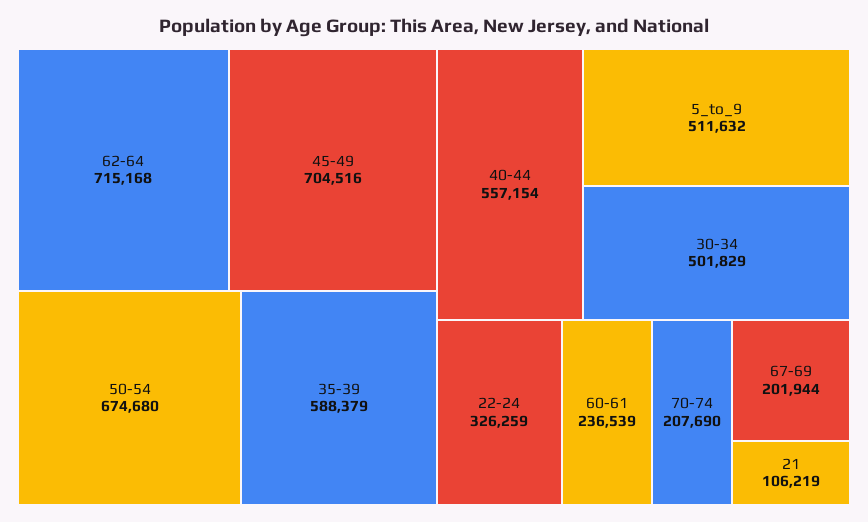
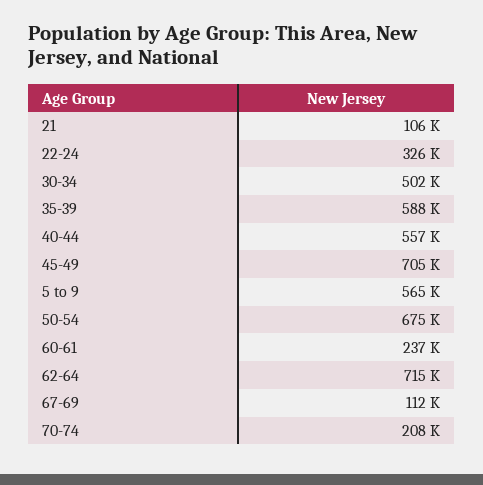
5_to_9: 511632 -> 565000
67-69: 201944 -> 112000

